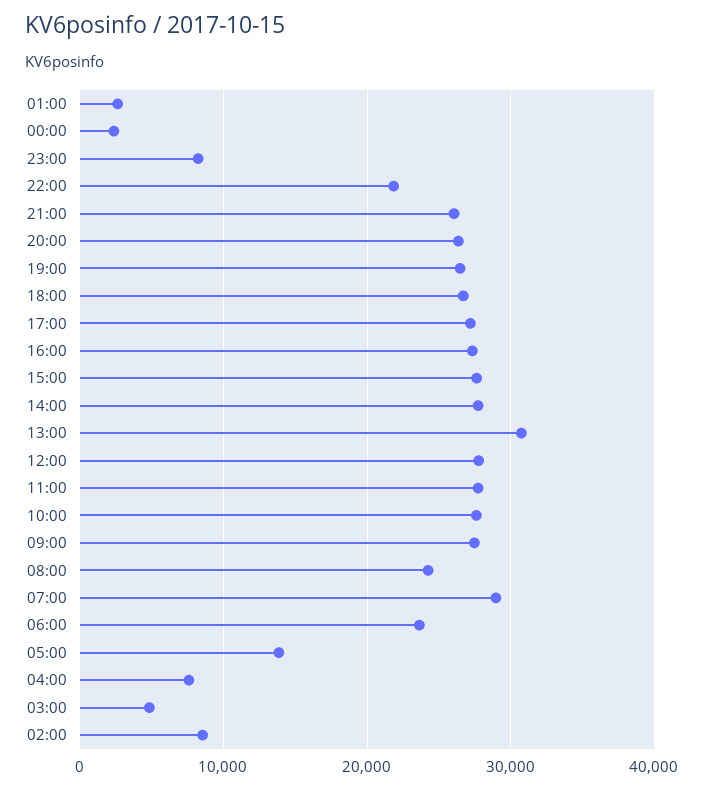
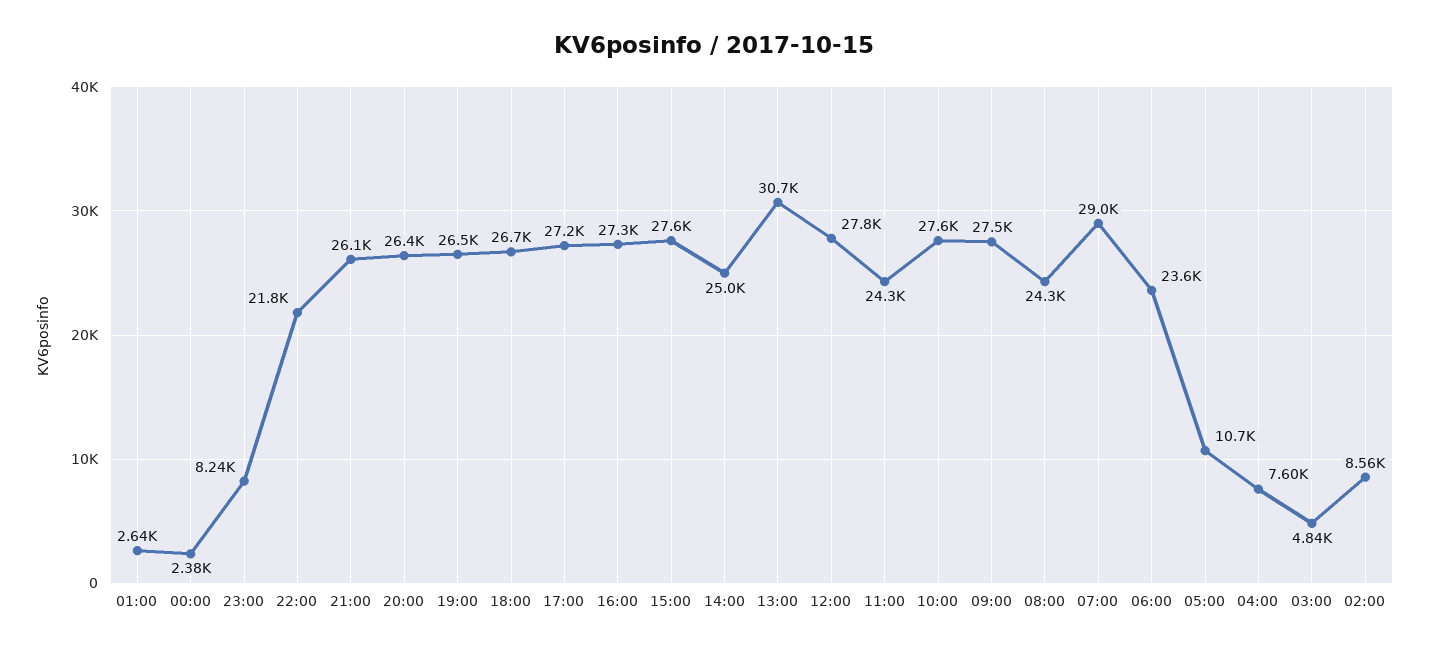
14:00: 28000 -> 25000
11:00: 28000 -> 24300
05:00: 14000 -> 10700

